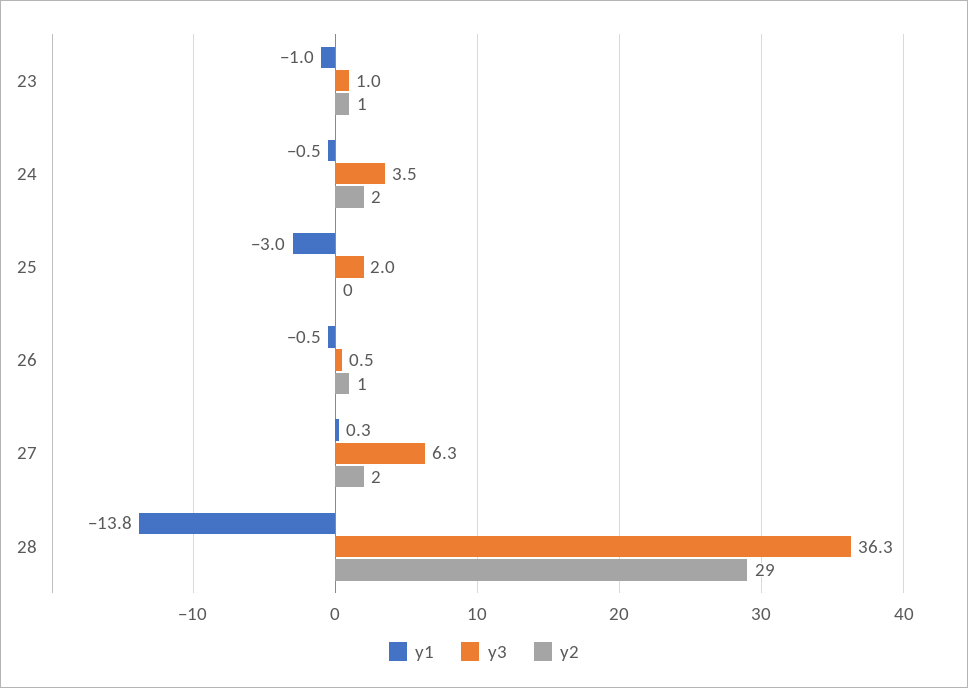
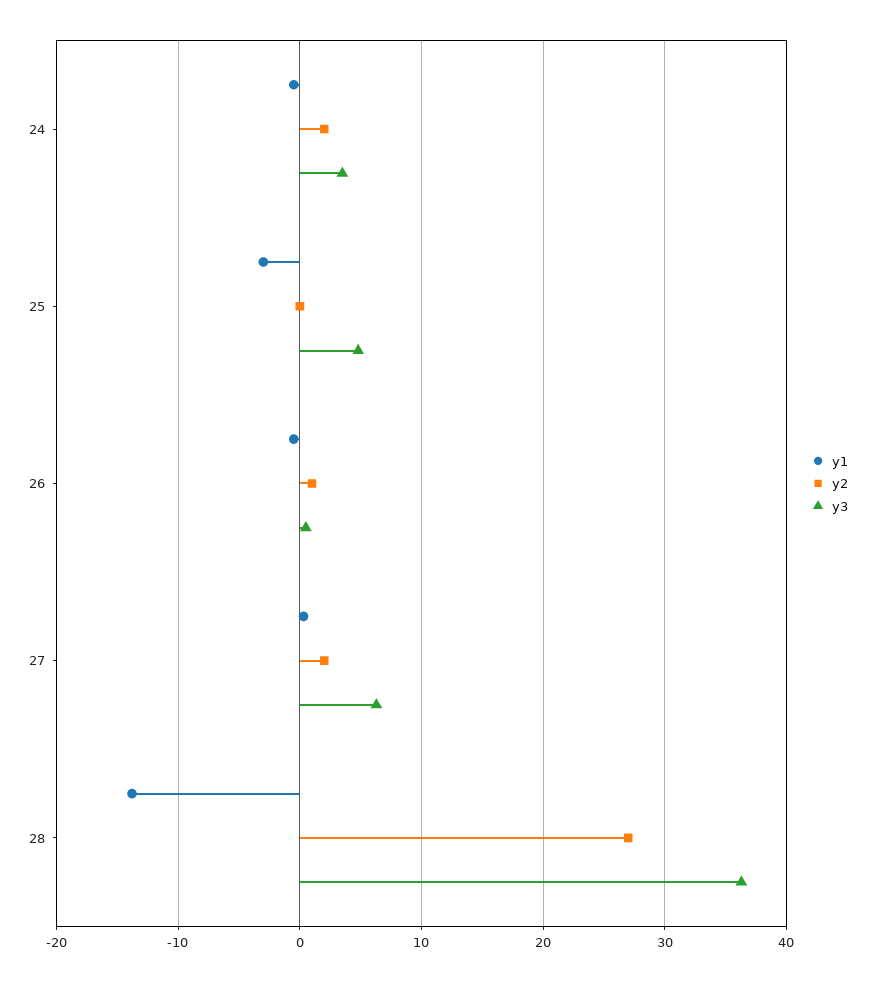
y1, 23: -1 -> none
y3, 23: 1 -> none
y2, 23: 1 -> none
y3, 25: 2 -> 5
y2, 28: 29 -> 27

